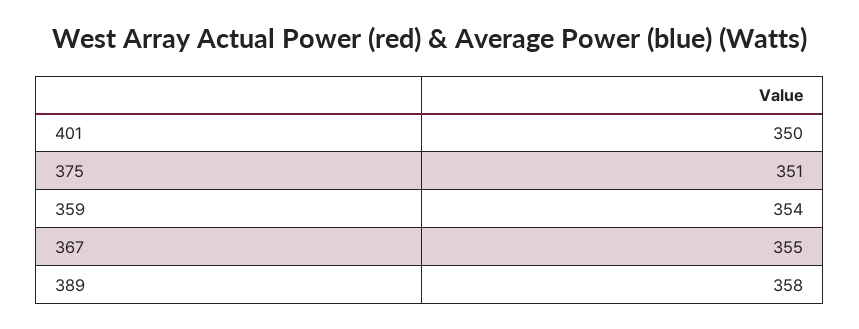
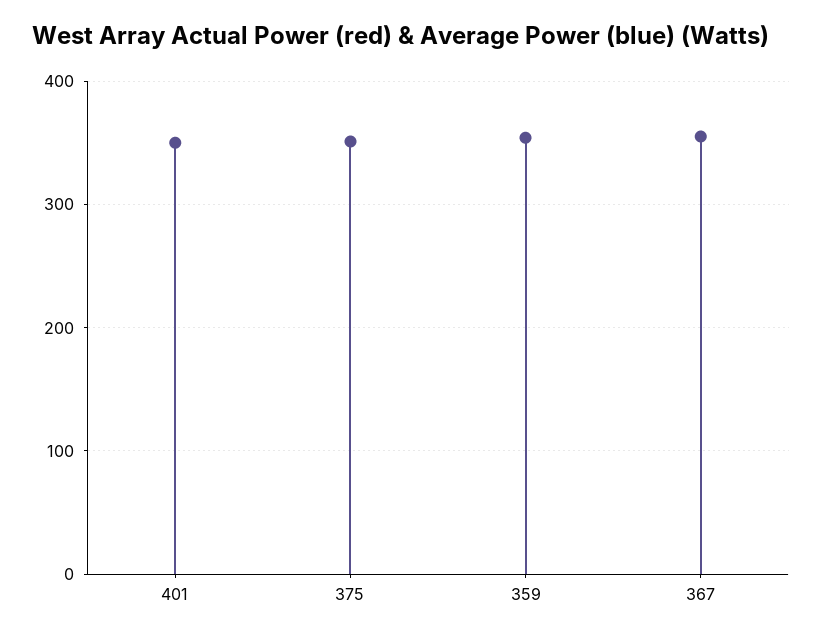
389: 358 -> none

